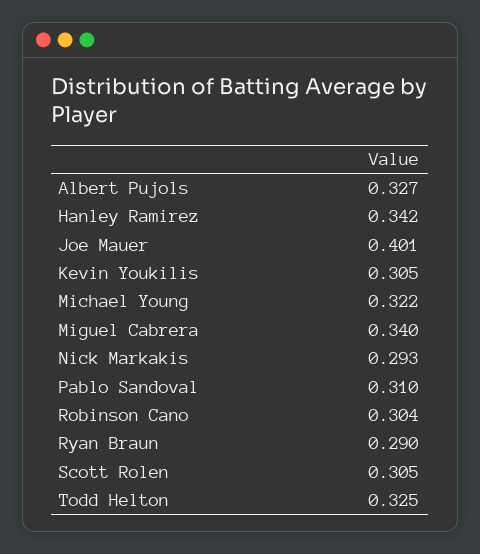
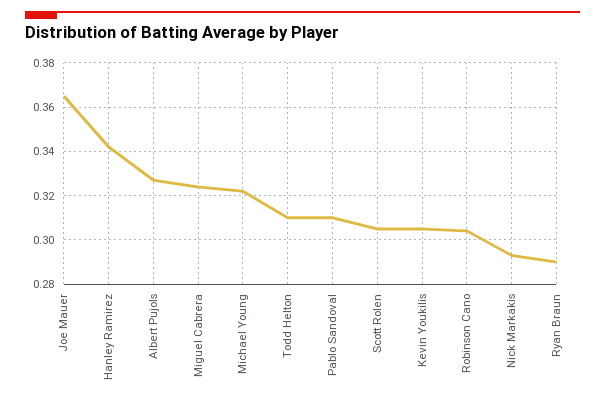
Joe Mauer: 0.401 -> 0.365
Miguel Cabrera: 0.34 -> 0.325
Todd Helton: 0.325 -> 0.31

